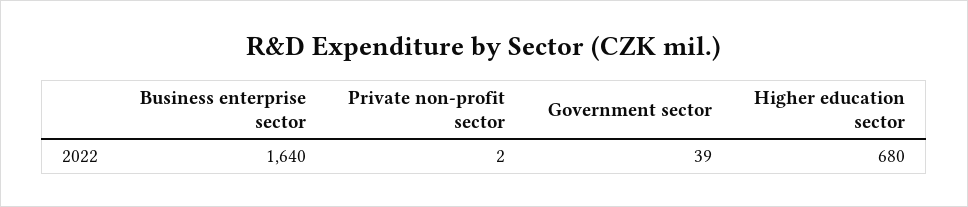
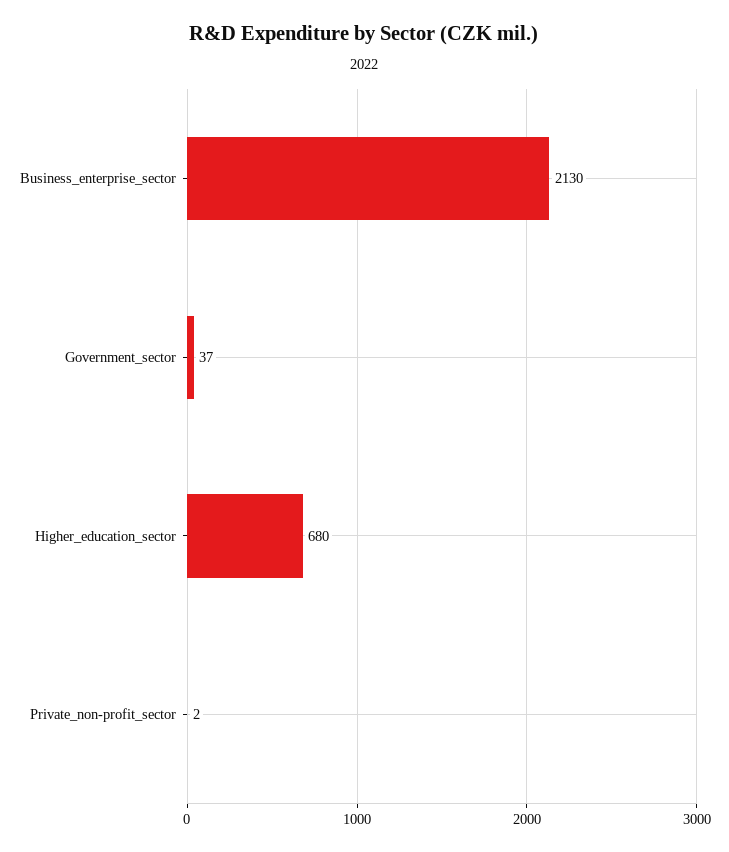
Business enterprise sector: 1640 -> 2130
Government sector: 39 -> 37

